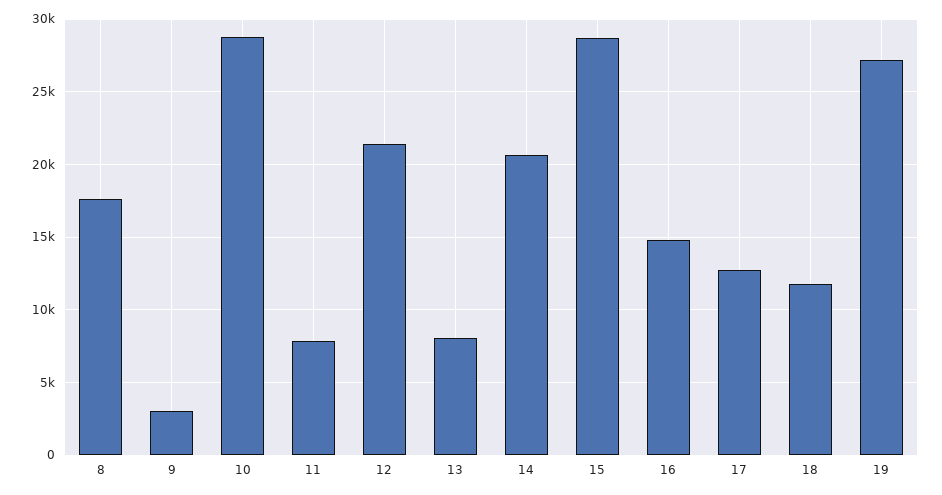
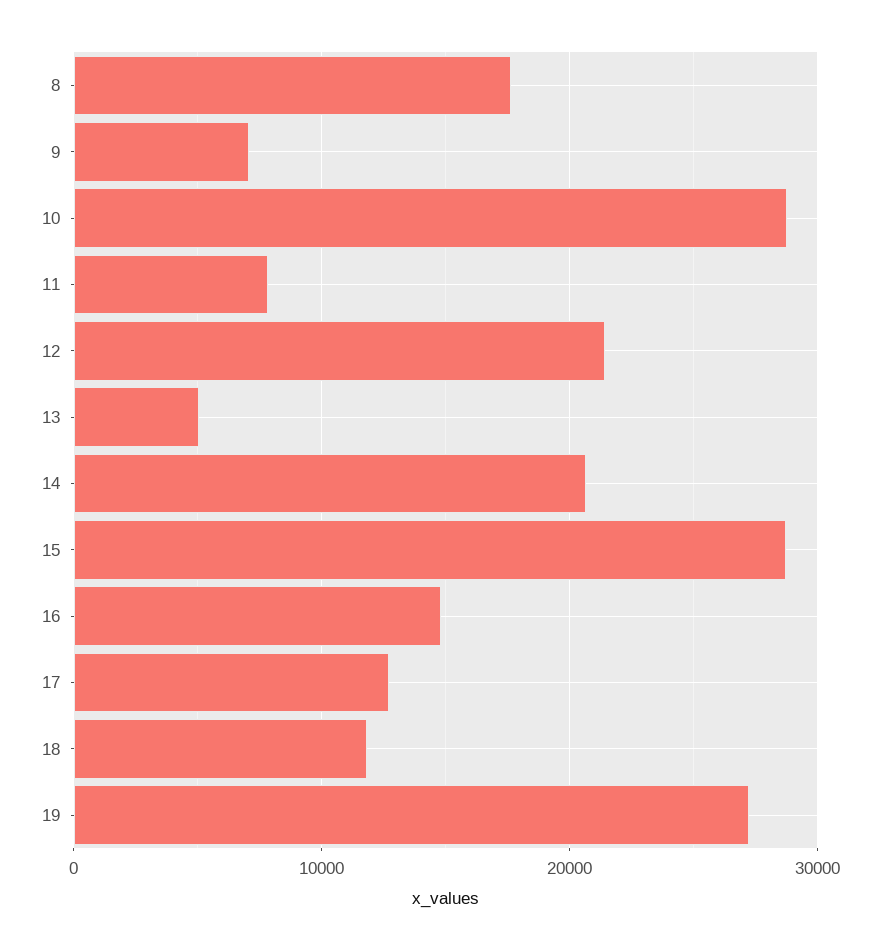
9: 3000 -> 7000
13: 8000 -> 5000

